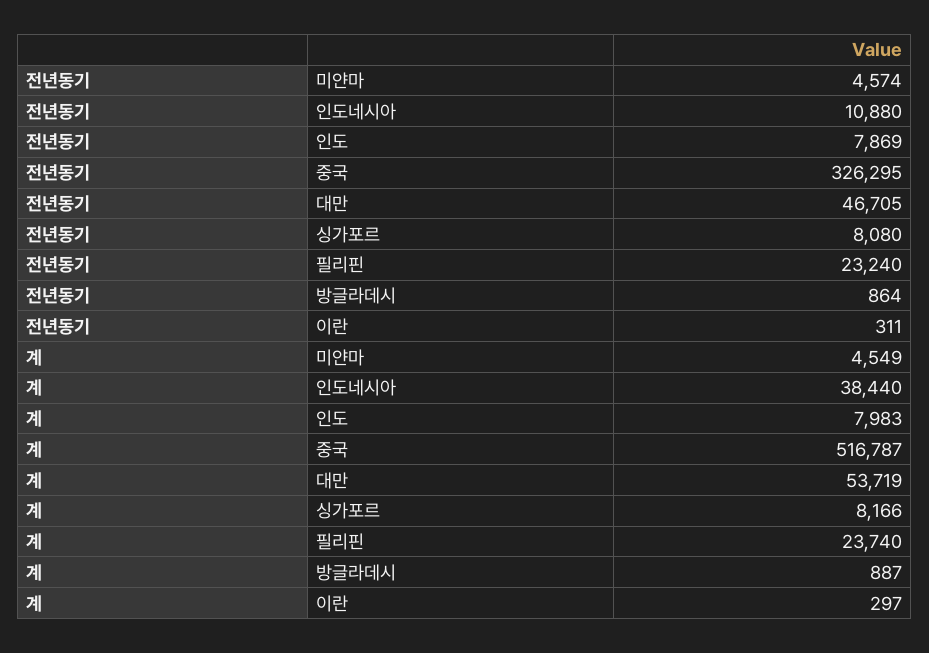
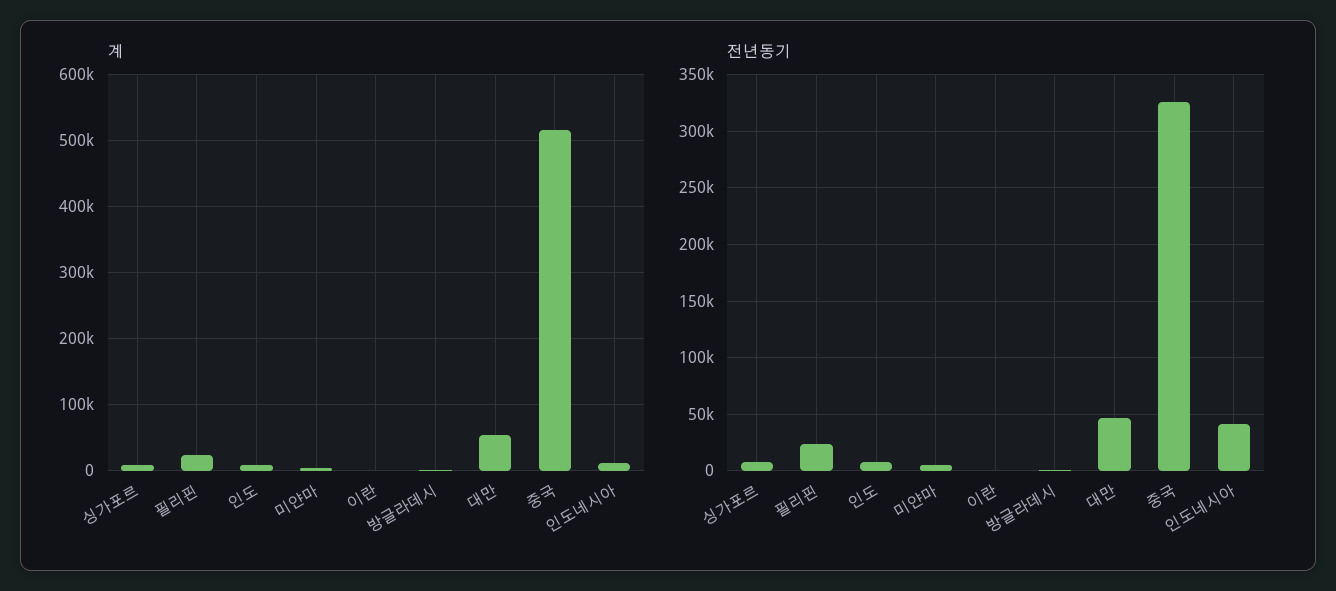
전년동기, 인도네시아: 10880 -> 40000
계, 인도네시아: 38440 -> 10000

